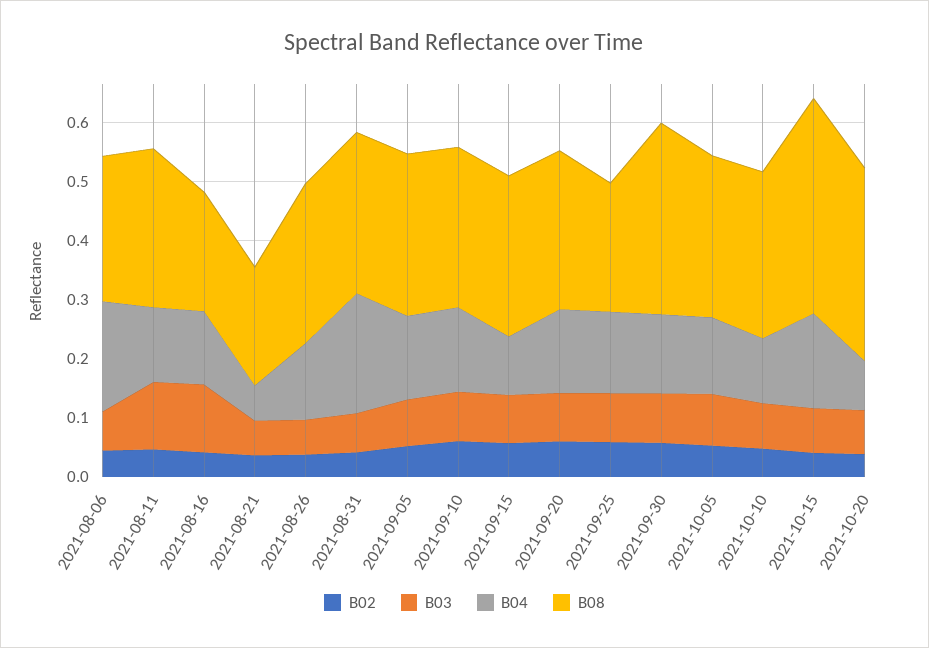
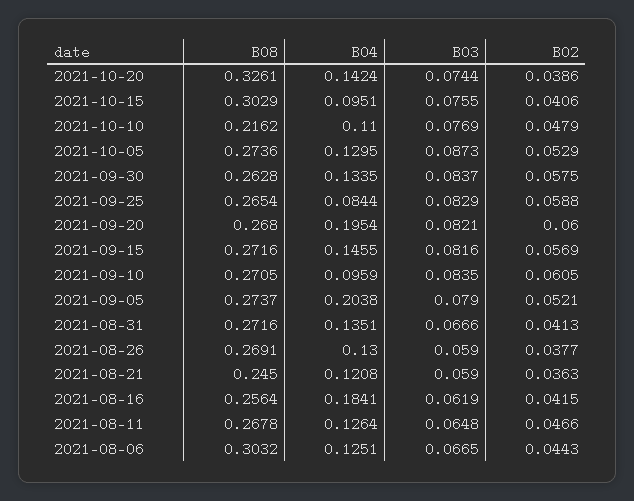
B04, 2021-08-06: 0.18 -> 0.1251
B08, 2021-08-06: 0.24 -> 0.3032
B03, 2021-08-11: 0.12 -> 0.0648
B03, 2021-08-16: 0.12 -> 0.0619
B04, 2021-08-16: 0.12 -> 0.1841
B08, 2021-08-16: 0.2 -> 0.2564
B04, 2021-08-21: 0.06 -> 0.1208
B08, 2021-08-21: 0.2 -> 0.245
B04, 2021-08-31: 0.2 -> 0.1351
B04, 2021-09-05: 0.14 -> 0.2038
B04, 2021-09-10: 0.14 -> 0.0959
B04, 2021-09-15: 0.1 -> 0.1455
B04, 2021-09-20: 0.14 -> 0.1954
B04, 2021-09-25: 0.14 -> 0.0844
B08, 2021-09-25: 0.22 -> 0.2654
B08, 2021-09-30: 0.32 -> 0.2628
B08, 2021-10-10: 0.28 -> 0.2162
B04, 2021-10-15: 0.16 -> 0.0951
B08, 2021-10-15: 0.36 -> 0.3029
B04, 2021-10-20: 0.08 -> 0.1424

